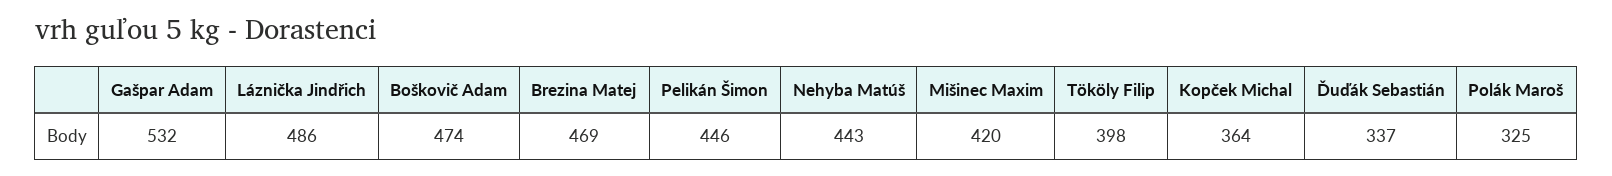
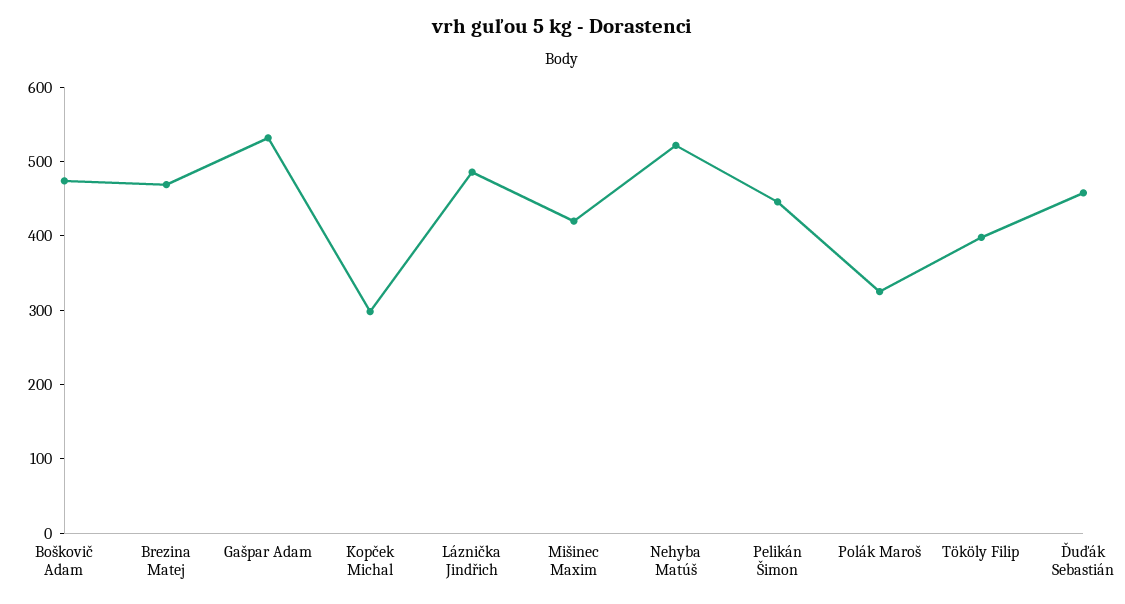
Nehyba Matúš: 443 -> 520
Kopček Michal: 364 -> 300
Ďuďák Sebastián: 337 -> 460

